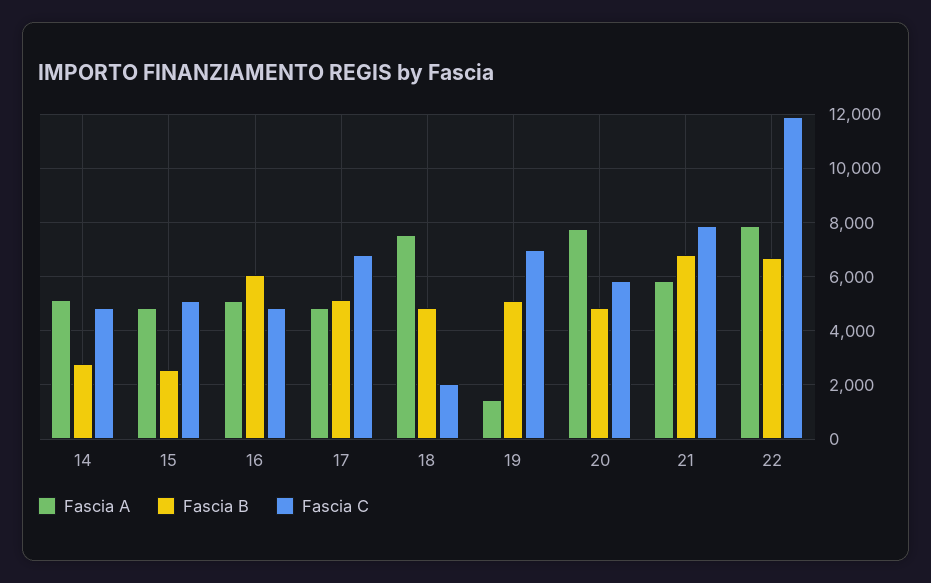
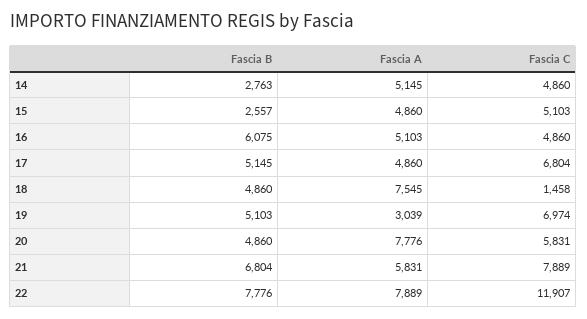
Fascia C, 18: 2000 -> 1458
Fascia A, 19: 1500 -> 3039
Fascia B, 22: 6750 -> 7776

